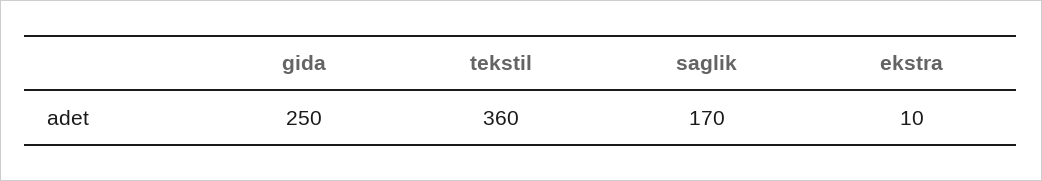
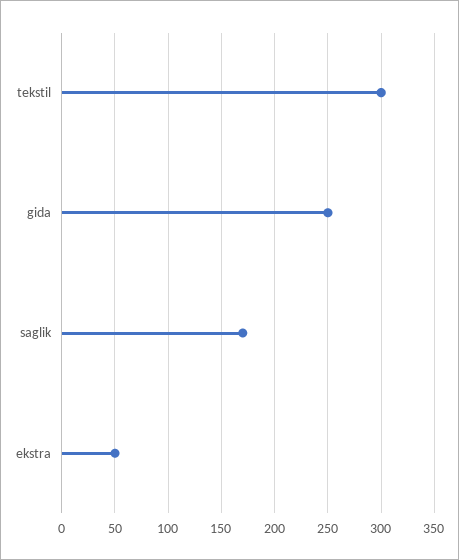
tekstil: 360 -> 300
ekstra: 10 -> 50

